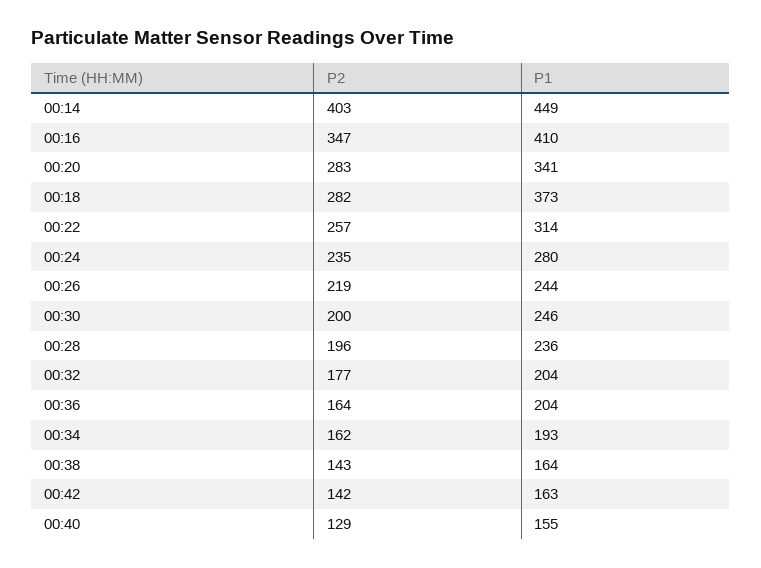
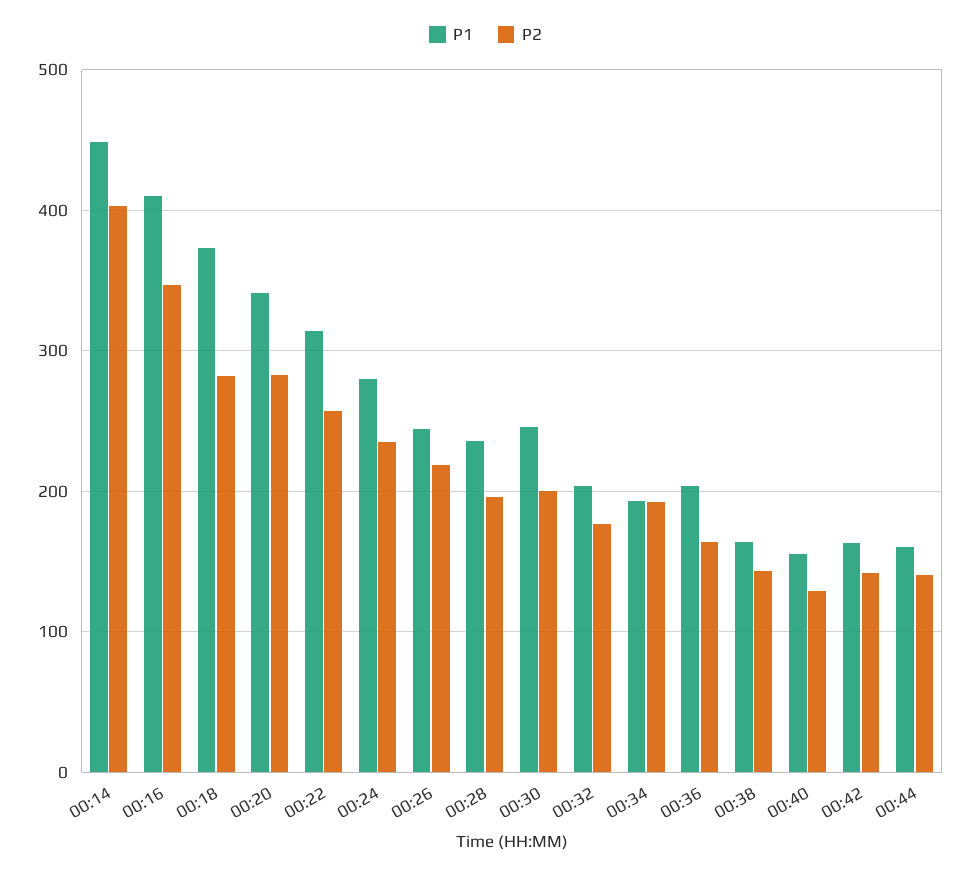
P2, 00:34: 162 -> 190
P1, 00:44: none -> 160
P2, 00:44: none -> 140

